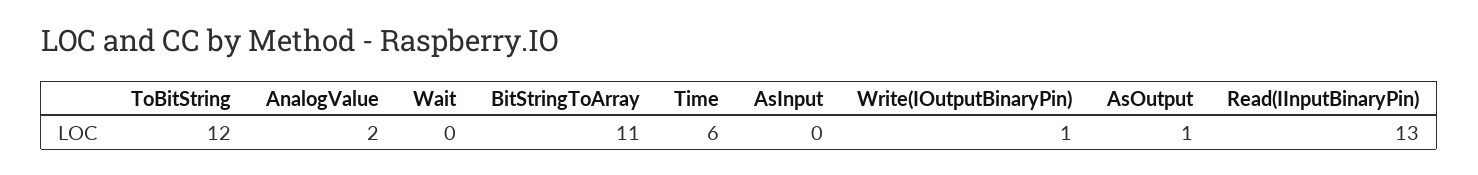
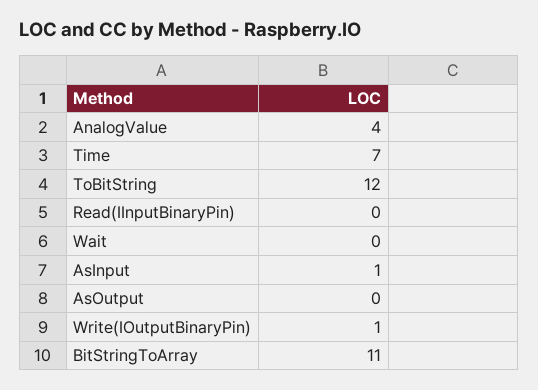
AnalogValue: 2 -> 4
Time: 6 -> 7
AsInput: 0 -> 1
AsOutput: 1 -> 0
Read(IInputBinaryPin): 13 -> 0

